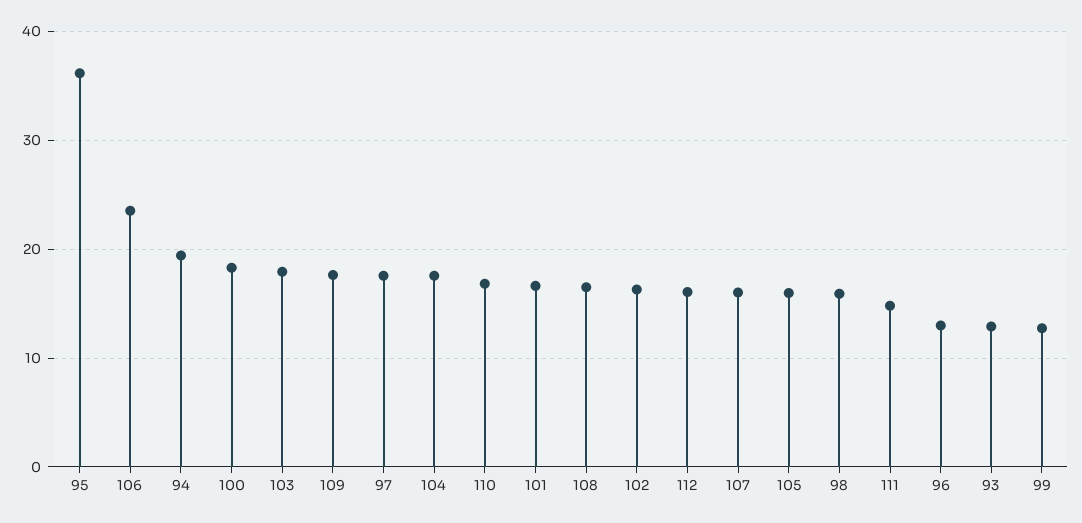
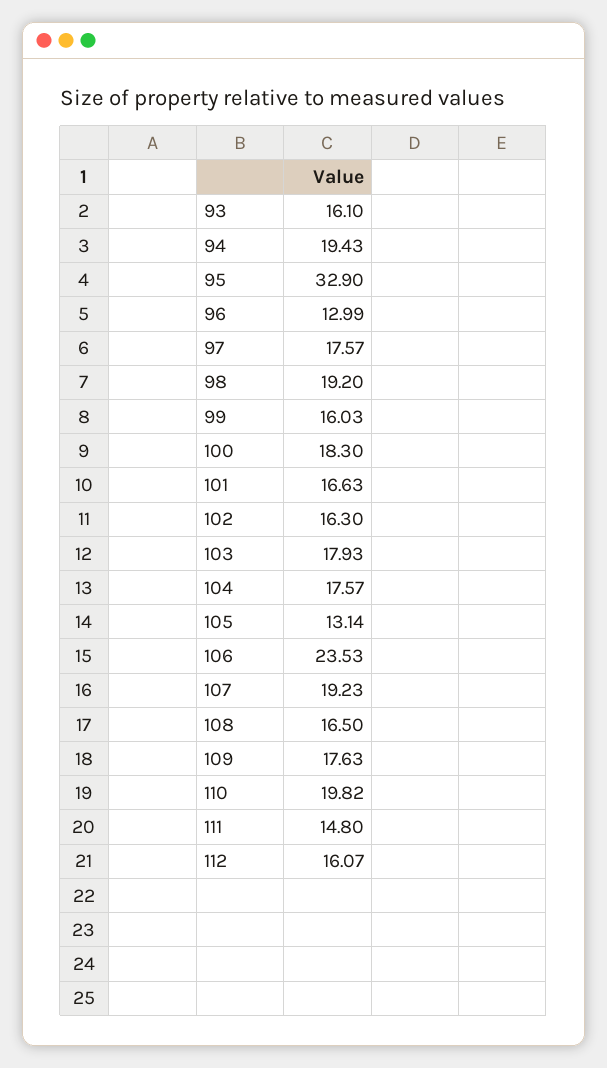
95: 36 -> 32.9
110: 17 -> 19.82
107: 16 -> 19.23
105: 16 -> 13.14
98: 16 -> 19.2
93: 13 -> 16.1
99: 13 -> 16.03

